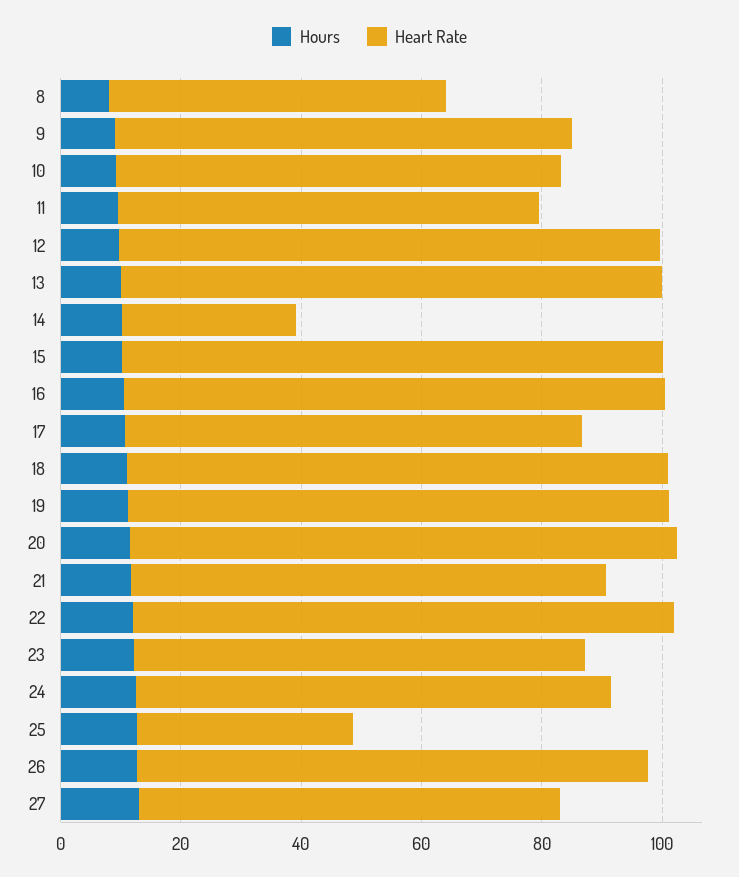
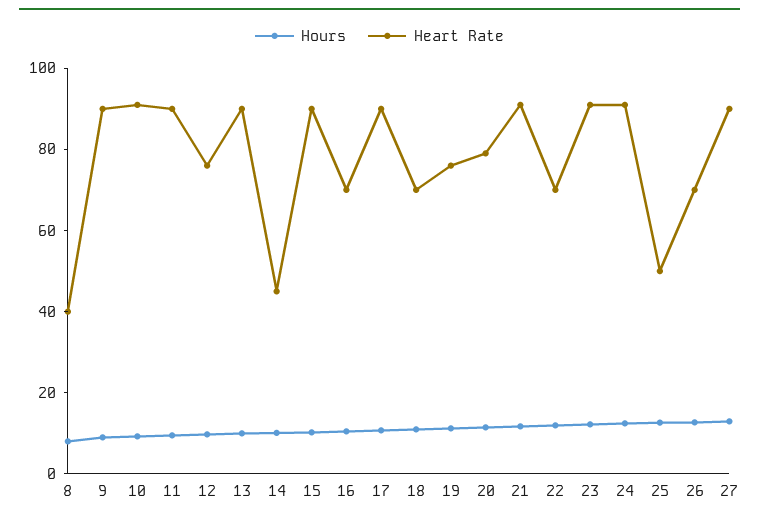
Heart Rate, 8: 55 -> 40
Heart Rate, 9: 75 -> 90
Heart Rate, 10: 75 -> 90
Heart Rate, 11: 70 -> 90
Heart Rate, 12: 90 -> 75
Heart Rate, 14: 30 -> 45
Heart Rate, 16: 90 -> 70
Heart Rate, 17: 75 -> 90
Heart Rate, 18: 90 -> 70
Heart Rate, 19: 90 -> 75
Heart Rate, 20: 90 -> 80
Heart Rate, 21: 80 -> 90
Heart Rate, 22: 90 -> 70
Heart Rate, 23: 75 -> 90
Heart Rate, 24: 80 -> 90
Heart Rate, 25: 35 -> 50
Heart Rate, 26: 85 -> 70
Heart Rate, 27: 70 -> 90

